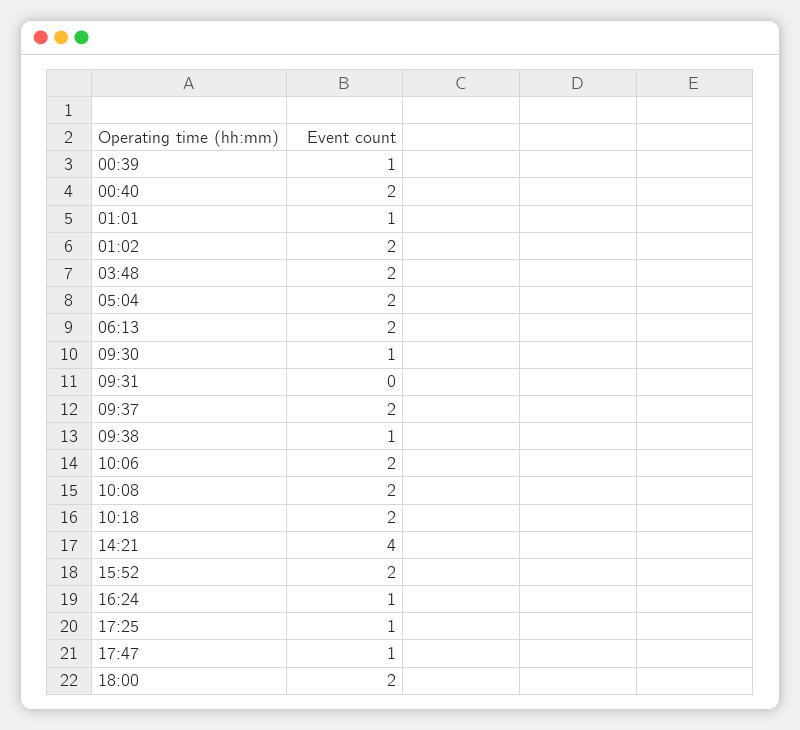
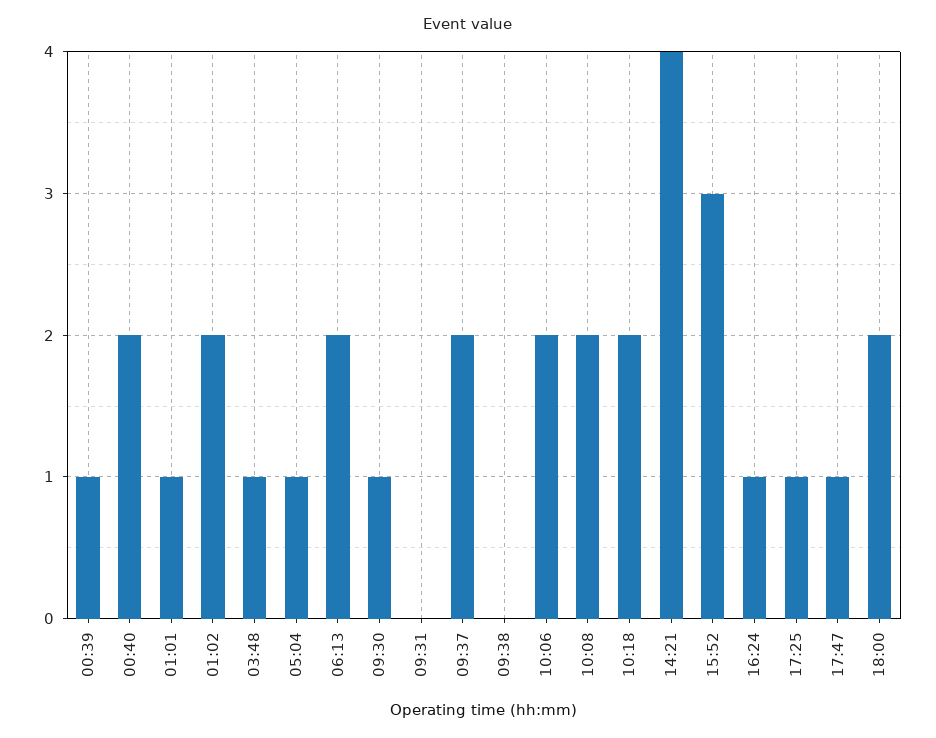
03:48: 2 -> 1
05:04: 2 -> 1
09:38: 1 -> 0
15:52: 2 -> 3

